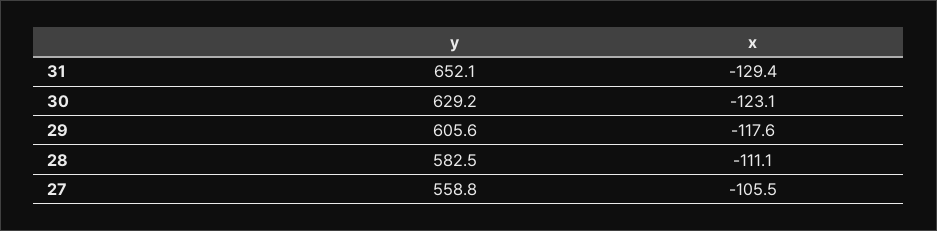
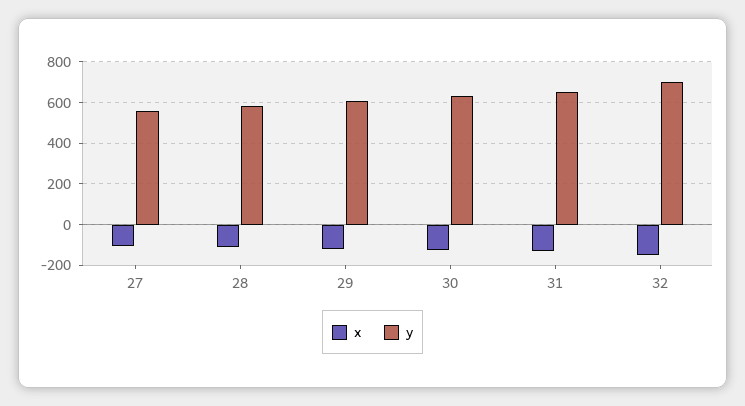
x, 32: none -> -150
y, 32: none -> 700

